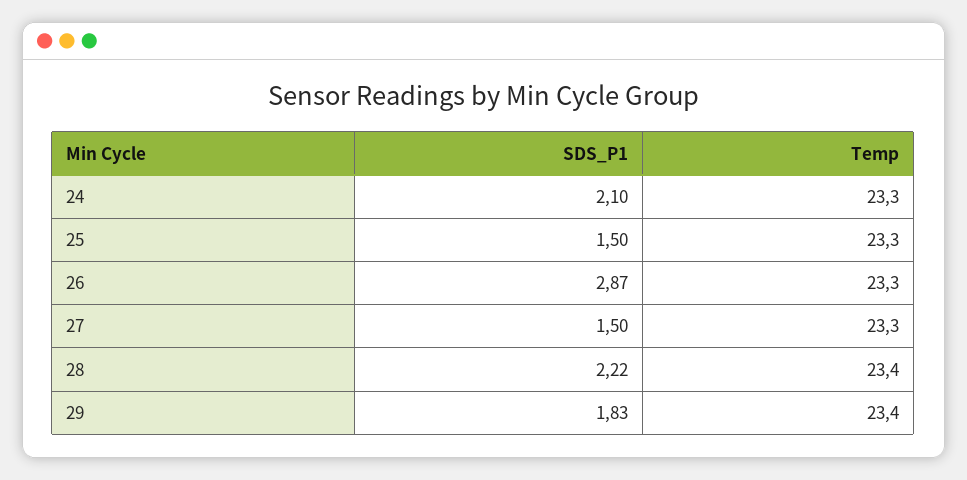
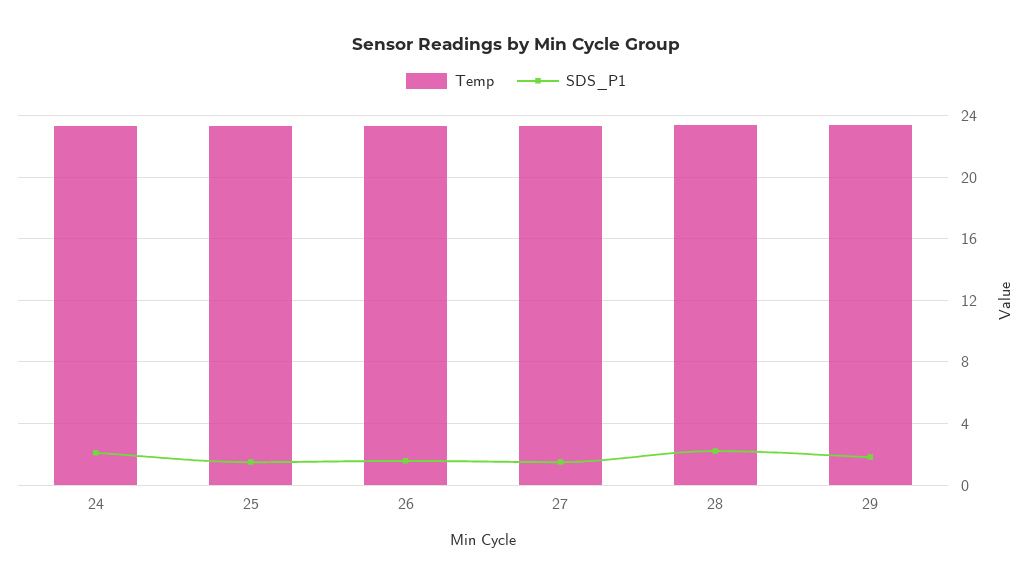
SDS_P1, 26: 2.87 -> 1.5

